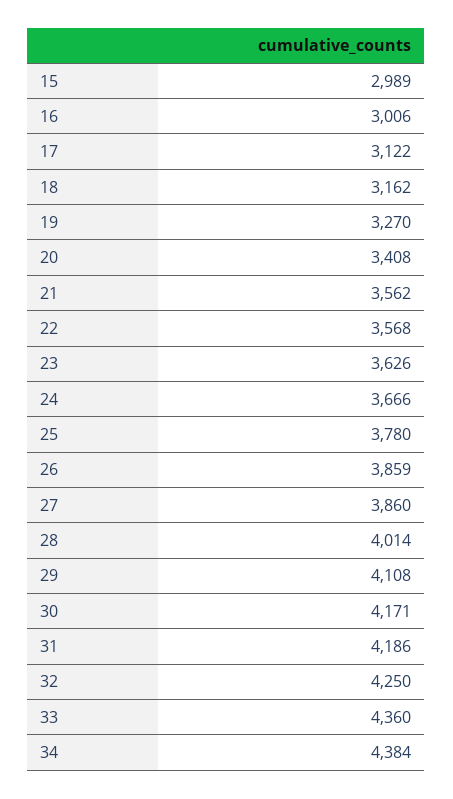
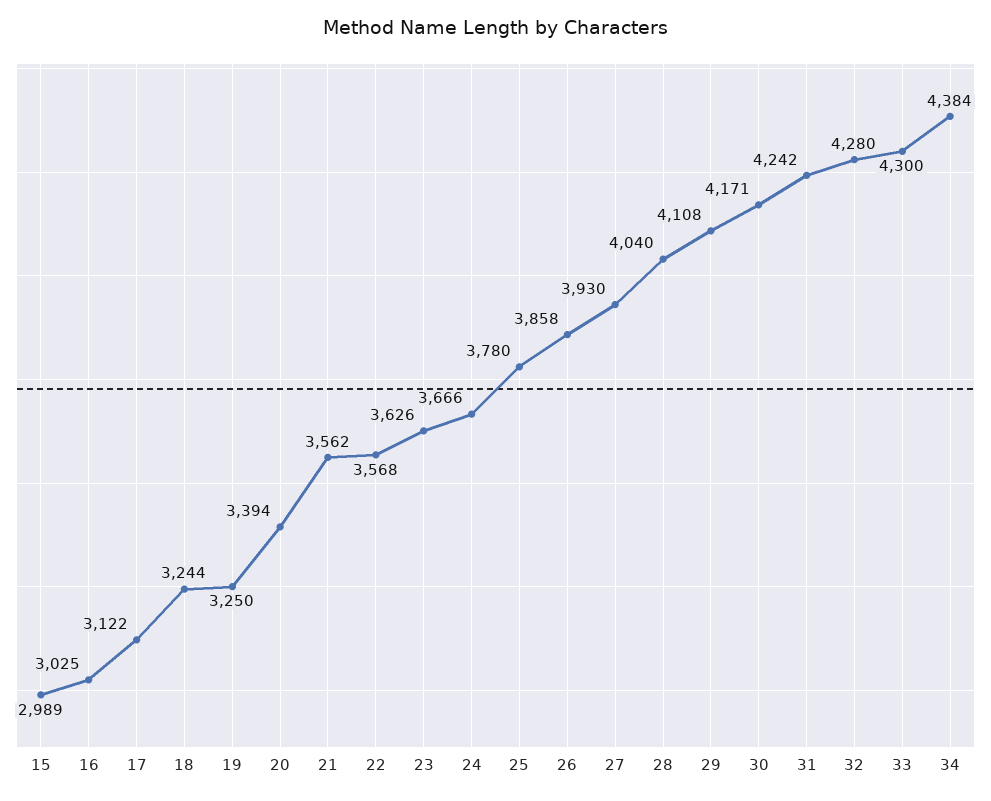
16: 3006 -> 3025
18: 3162 -> 3244
19: 3270 -> 3250
20: 3408 -> 3394
26: 3859 -> 3858
27: 3860 -> 3930
28: 4014 -> 4040
31: 4186 -> 4242
32: 4250 -> 4280
33: 4360 -> 4300

